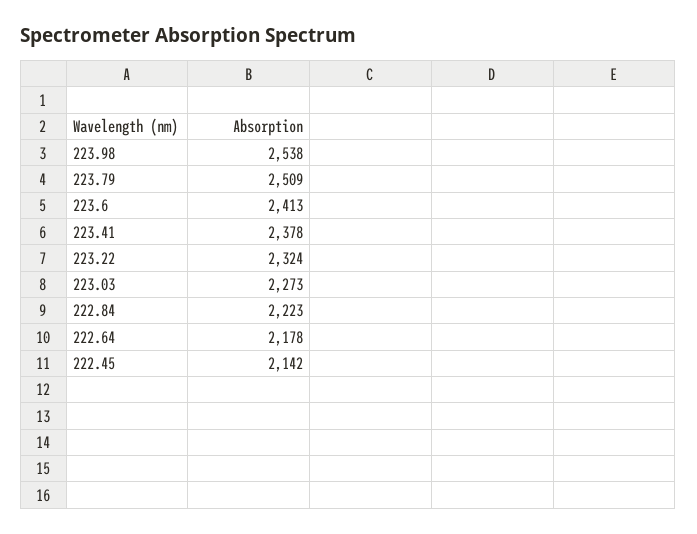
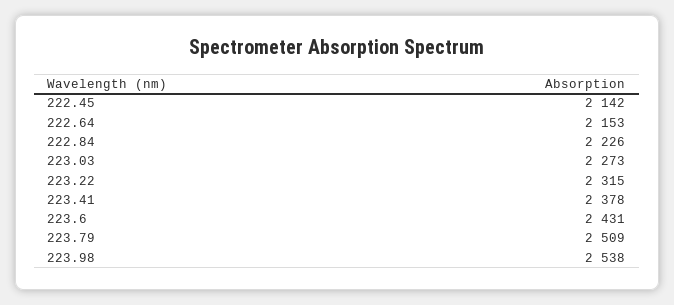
223.6: 2413 -> 2431
223.22: 2324 -> 2315
222.84: 2223 -> 2226
222.64: 2178 -> 2153

